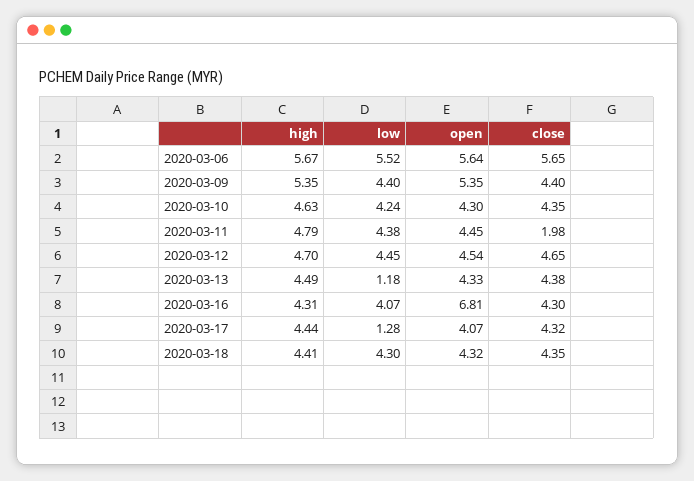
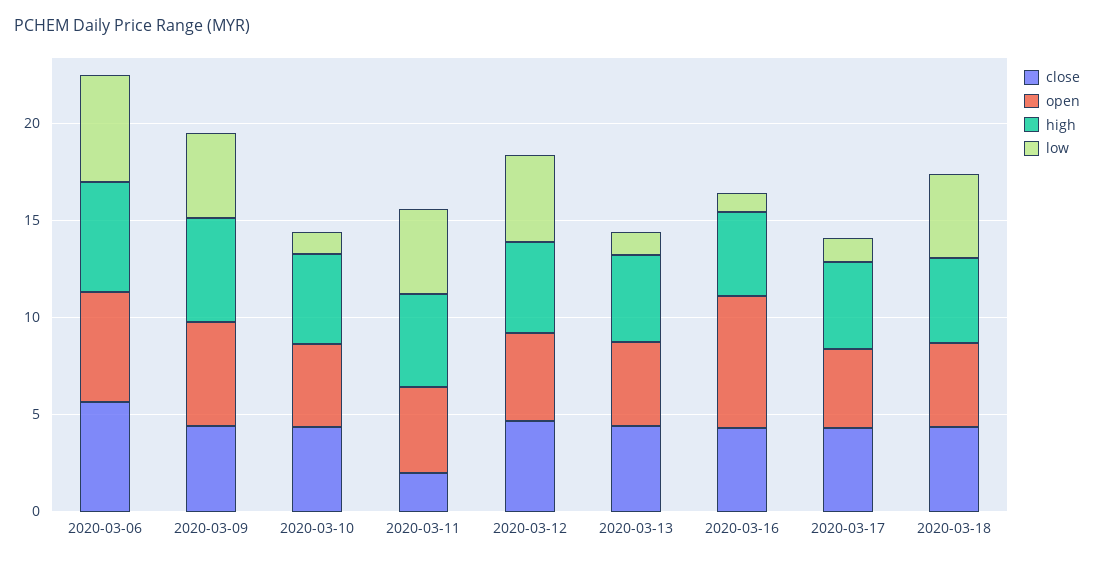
low, 2020-03-10: 4.24 -> 1
low, 2020-03-16: 4.07 -> 1

